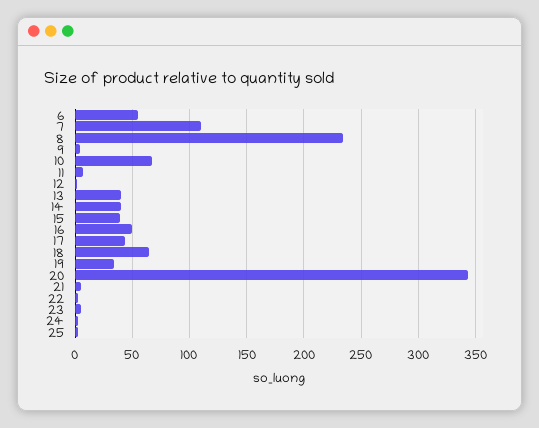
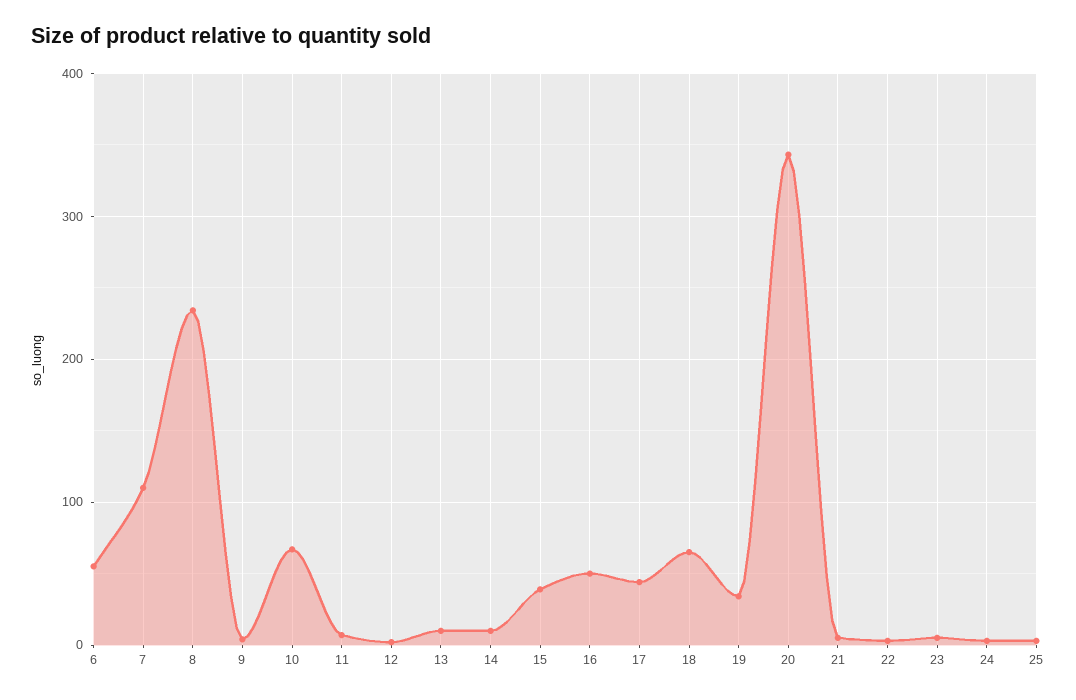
13: 40 -> 10
14: 40 -> 10

